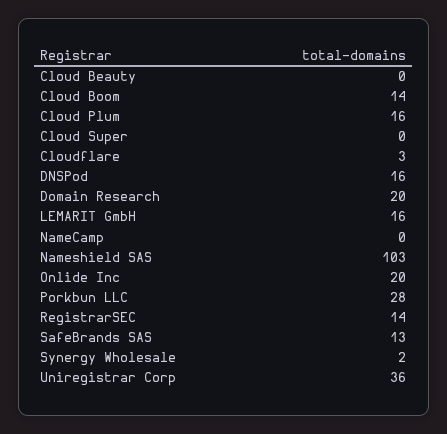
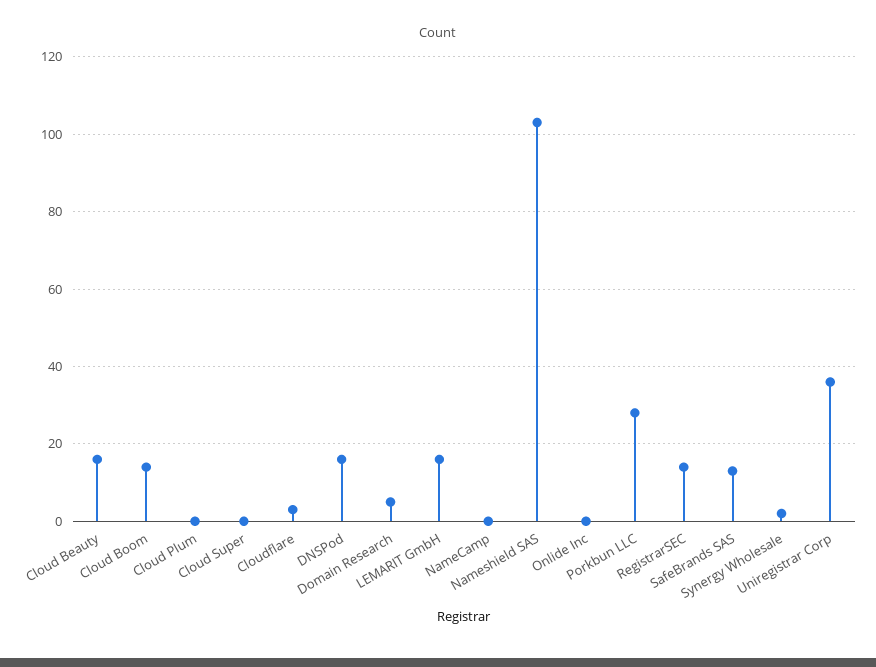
Cloud Beauty: 0 -> 15
Cloud Plum: 16 -> 0
Domain Research: 20 -> 5
Onlide Inc: 20 -> 0

